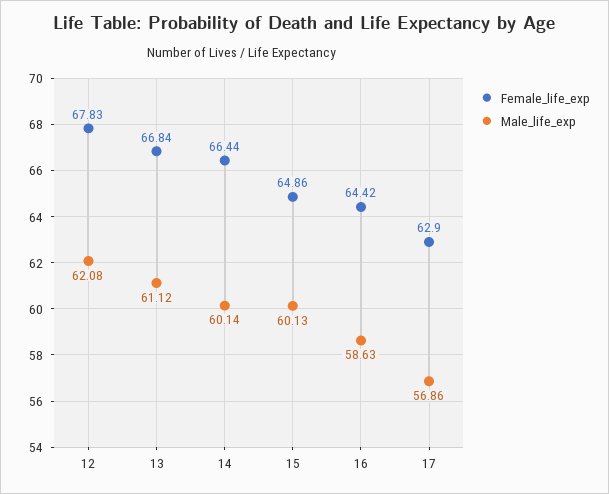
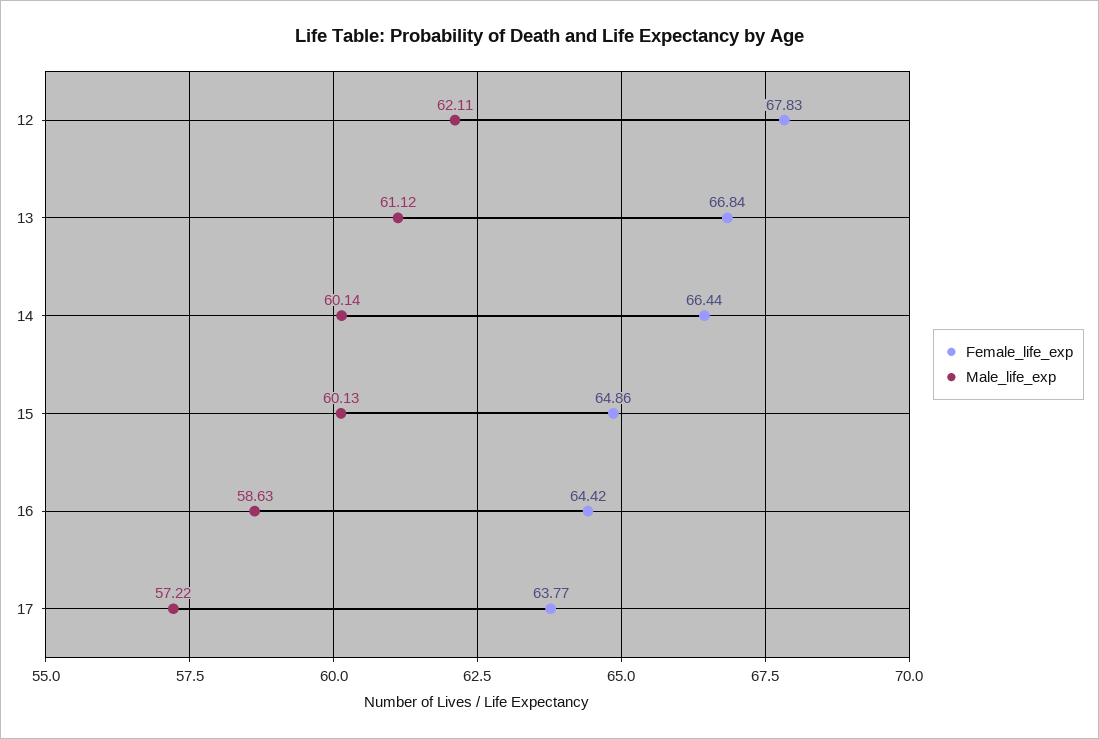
Male_life_exp, 12: 62.08 -> 62.11
Female_life_exp, 17: 62.9 -> 63.77
Male_life_exp, 17: 56.86 -> 57.22

